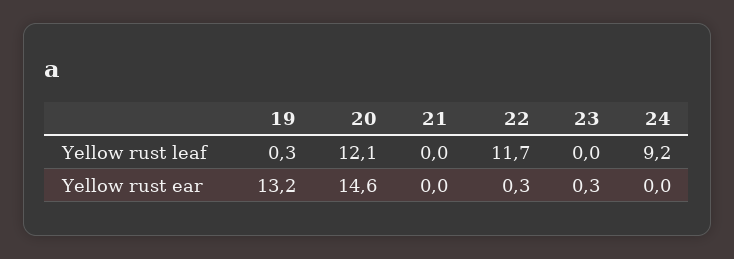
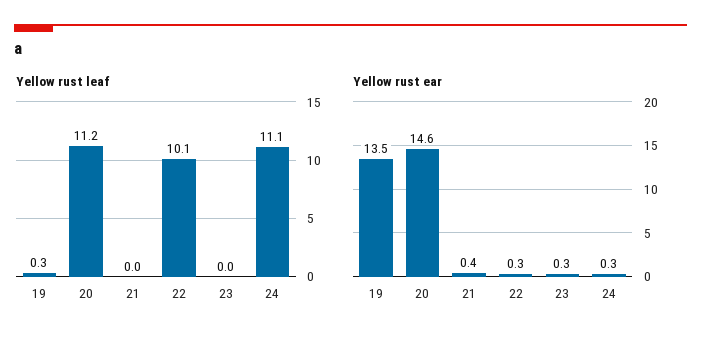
Yellow rust leaf, 20: 12.1 -> 11.2
Yellow rust leaf, 22: 11.7 -> 10.1
Yellow rust leaf, 24: 9.2 -> 11.1
Yellow rust ear, 19: 13.2 -> 13.5
Yellow rust ear, 21: 0 -> 0.4
Yellow rust ear, 24: 0 -> 0.3

